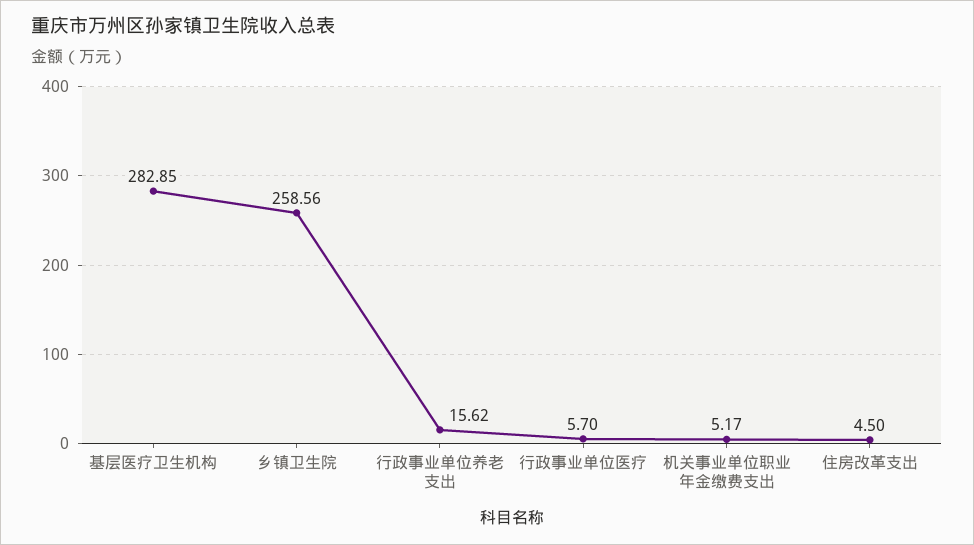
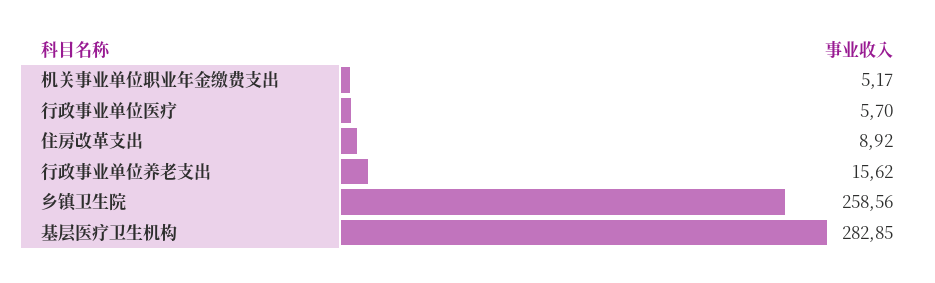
住房改革支出: 4.5 -> 8.92

